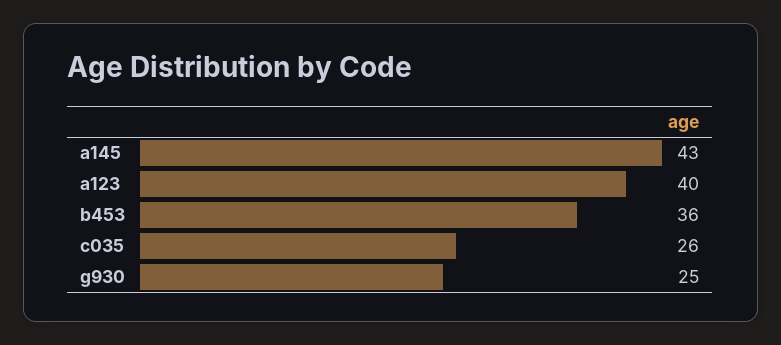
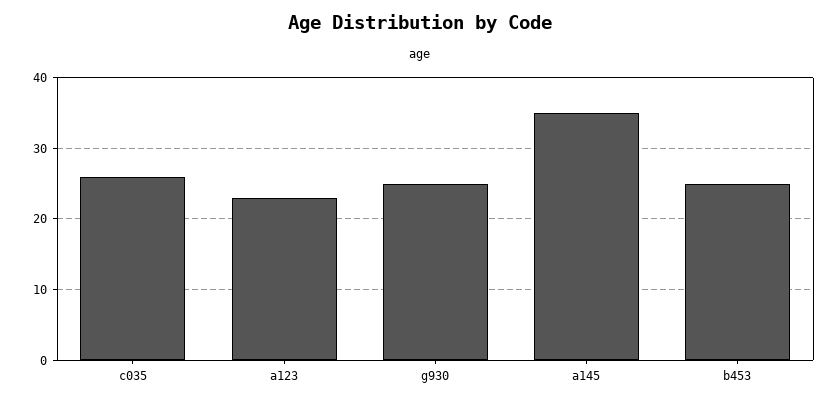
a145: 43 -> 35
a123: 40 -> 23
b453: 36 -> 25

